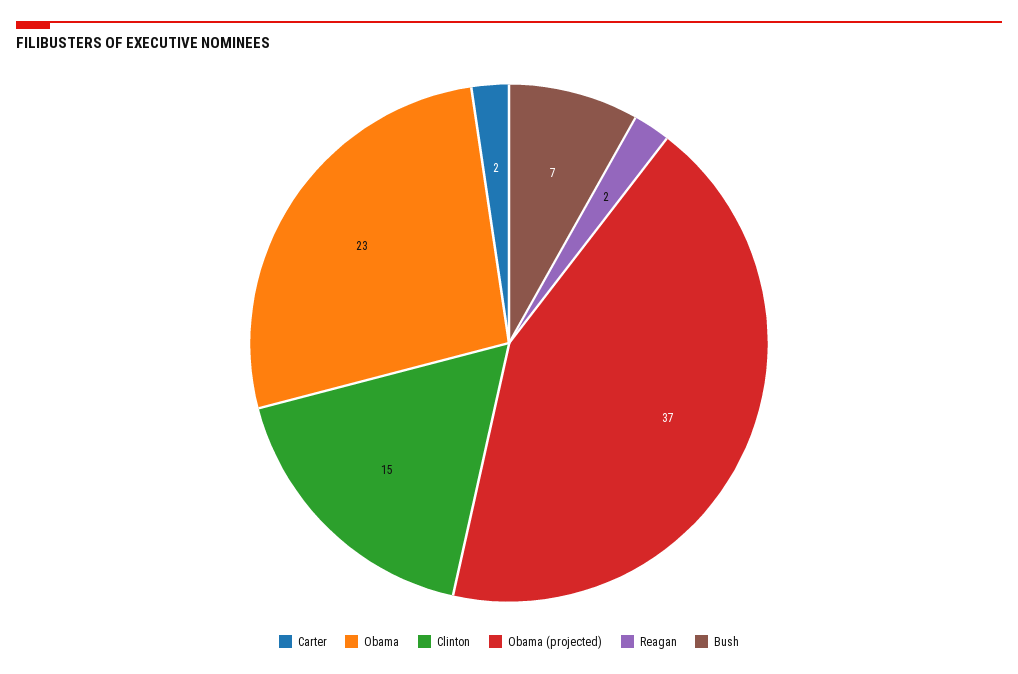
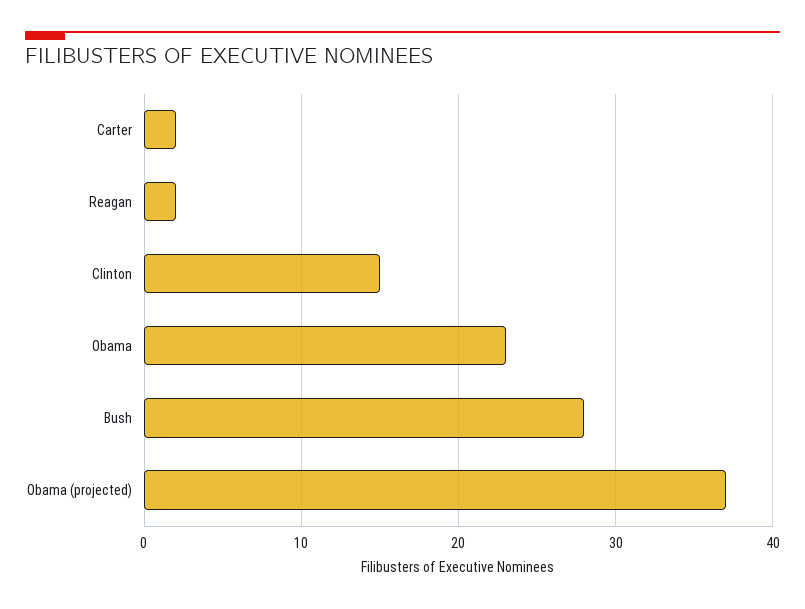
Bush: 7 -> 28

